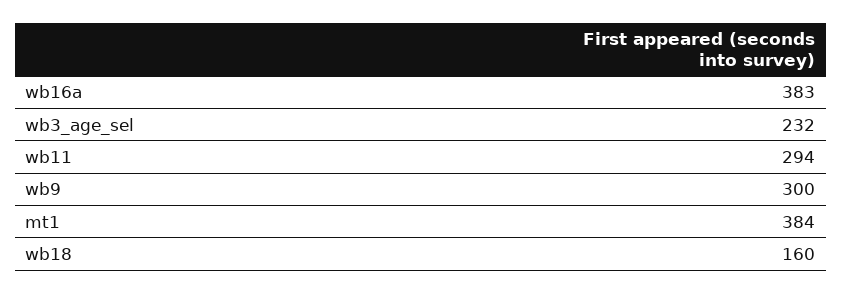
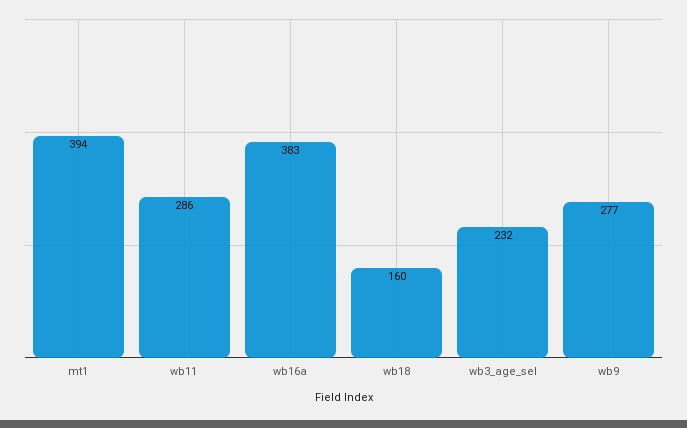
wb11: 294 -> 286
wb9: 300 -> 277
mt1: 384 -> 394

